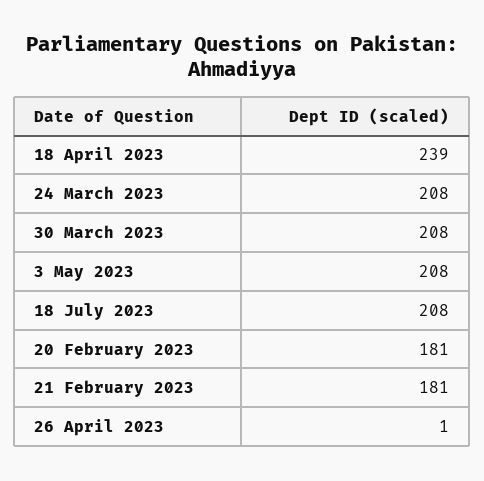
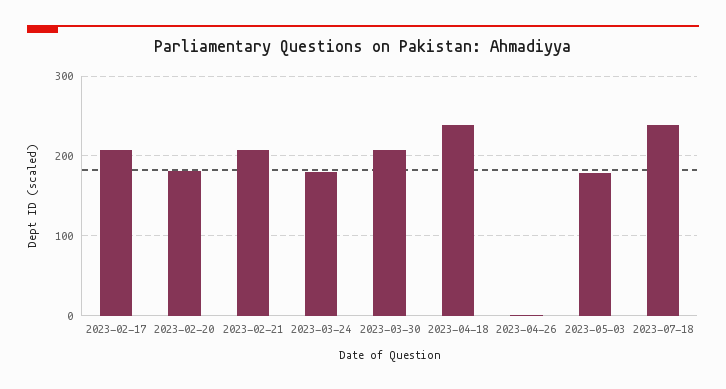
24 March 2023: 208 -> 180
3 May 2023: 208 -> 180
18 July 2023: 208 -> 240
21 February 2023: 181 -> 210
2023-02-17: none -> 210

